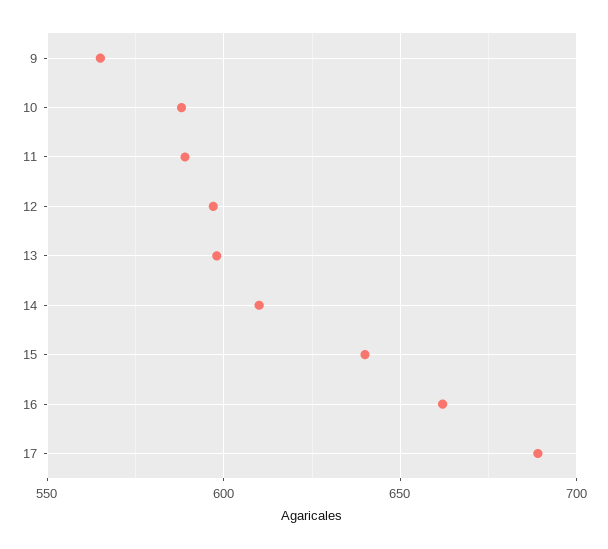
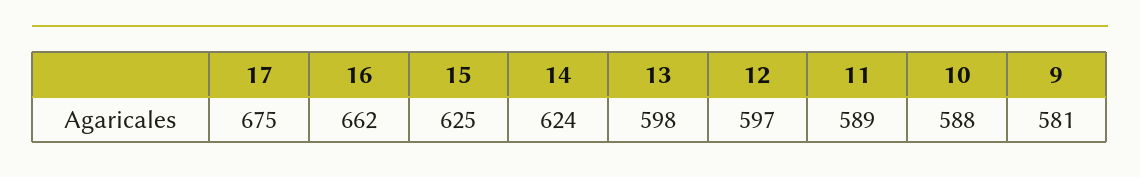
9: 565 -> 581
14: 610 -> 624
15: 640 -> 625
17: 690 -> 675

